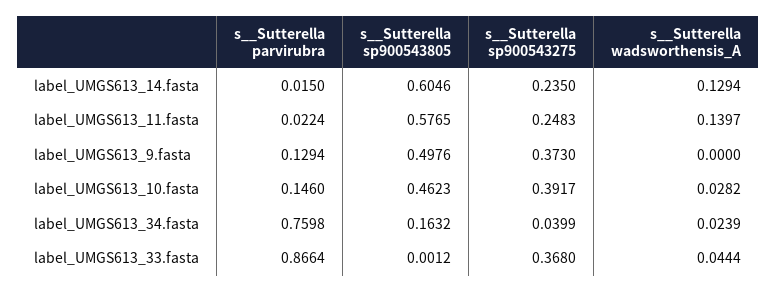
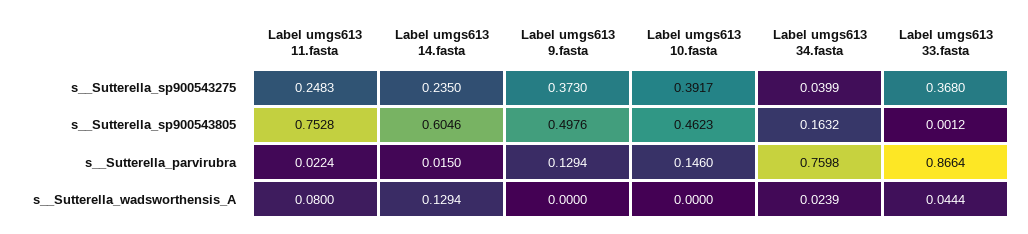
s__Sutterella sp900543805, label_UMGS613_11.fasta: 0.5765 -> 0.7528
s__Sutterella wadsworthensis_A, label_UMGS613_11.fasta: 0.1397 -> 0.08
s__Sutterella wadsworthensis_A, label_UMGS613_10.fasta: 0.0282 -> 0

